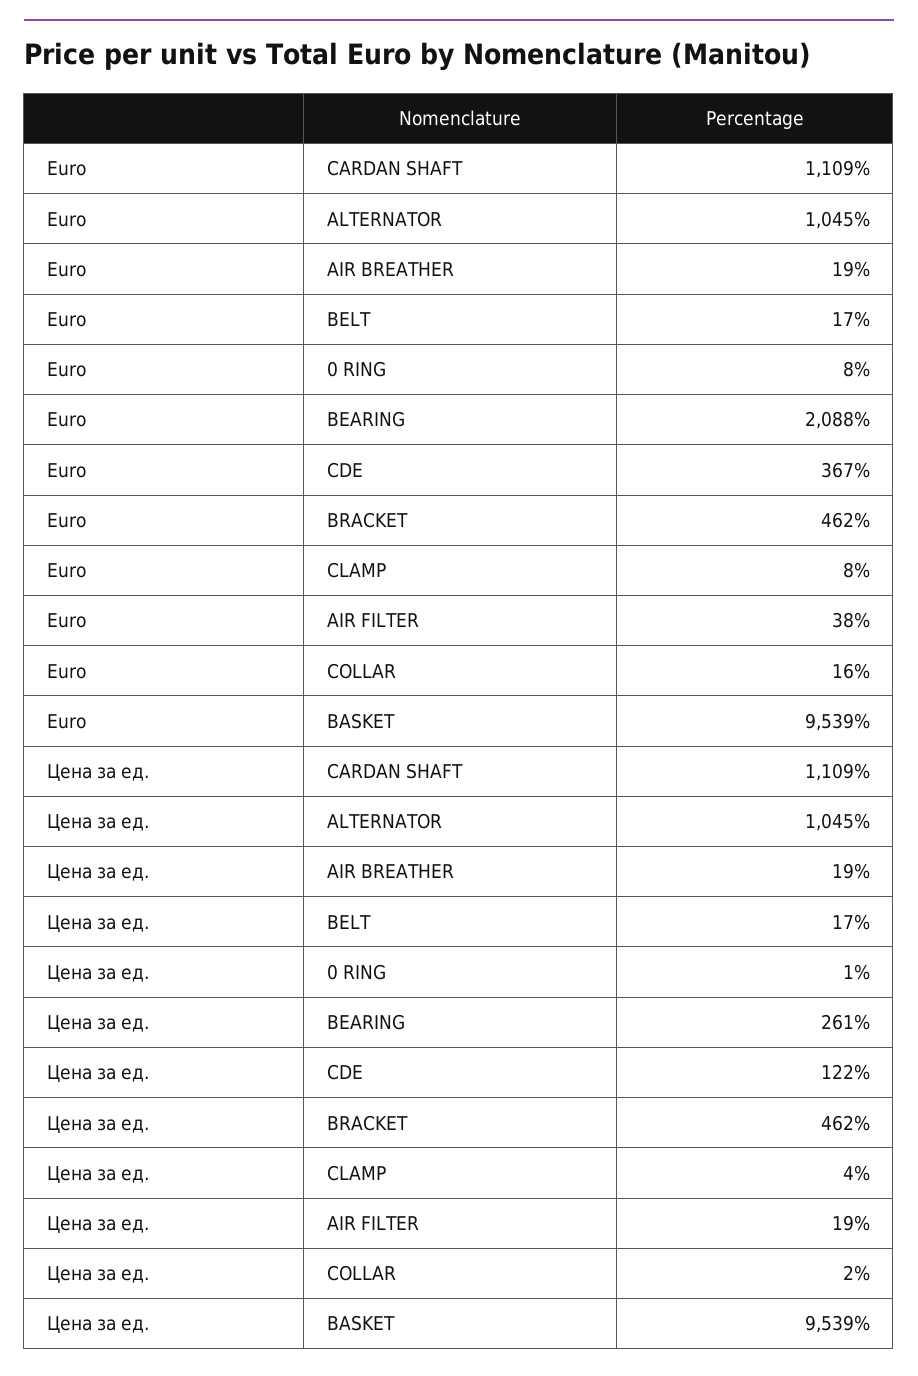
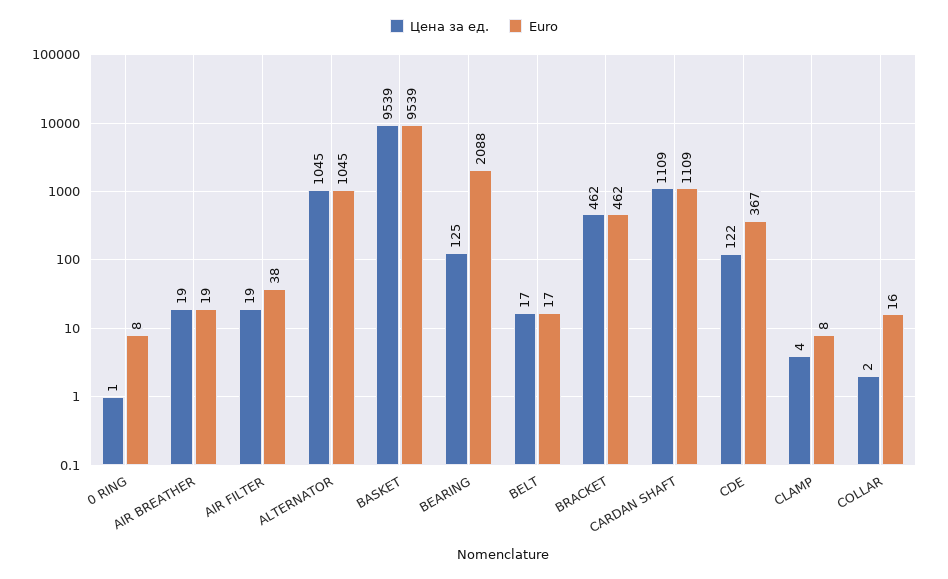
Цена за ед., BEARING: 261 -> 125

